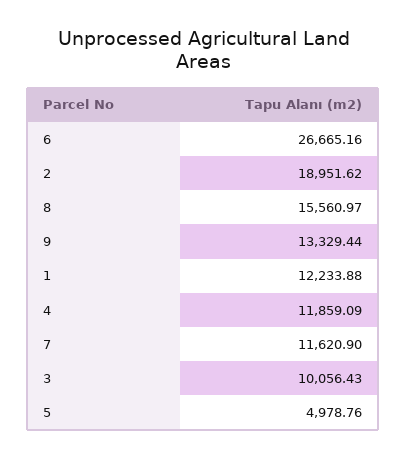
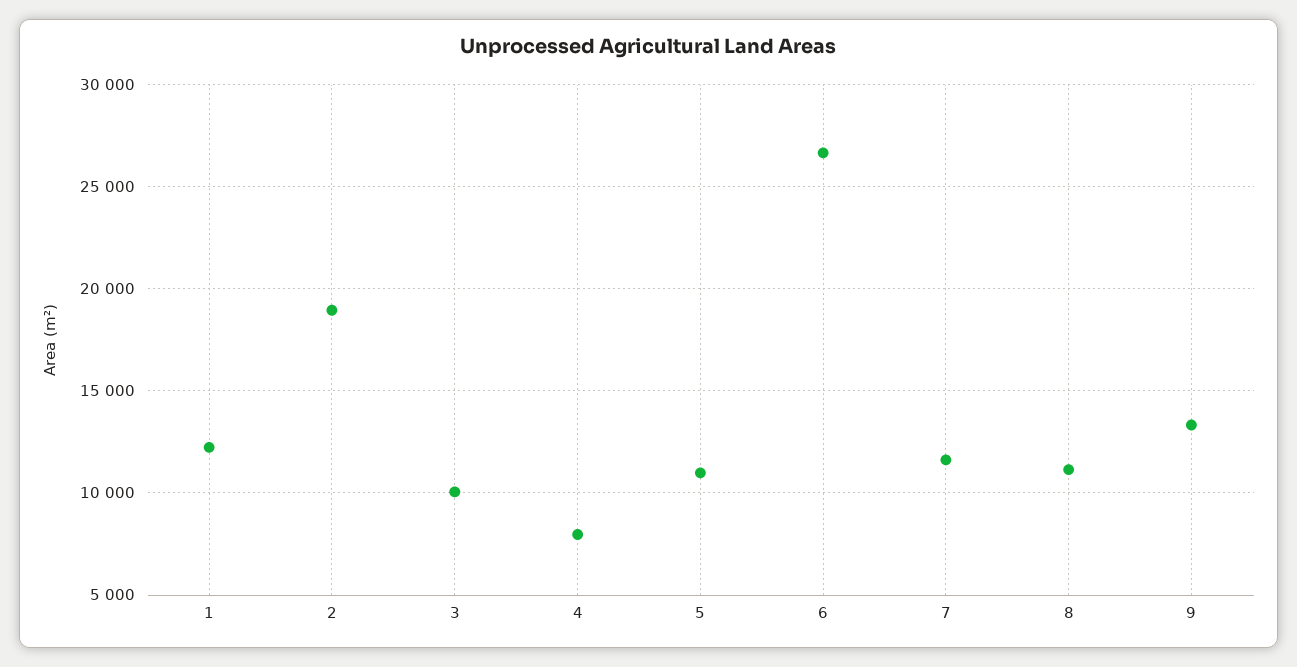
8: 15560.97 -> 11000
4: 11859.09 -> 8000
5: 4978.76 -> 11000

